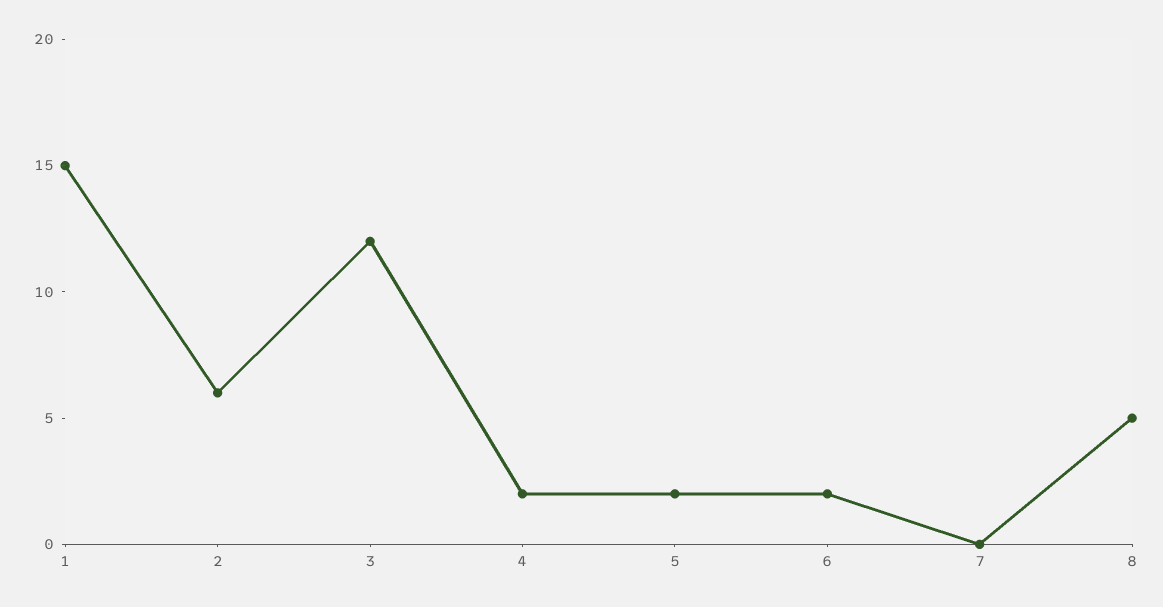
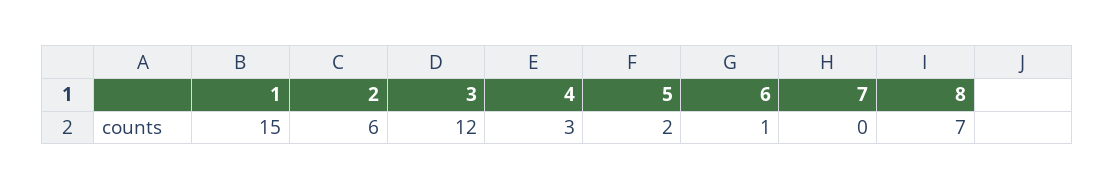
4: 2 -> 3
6: 2 -> 1
8: 5 -> 7

